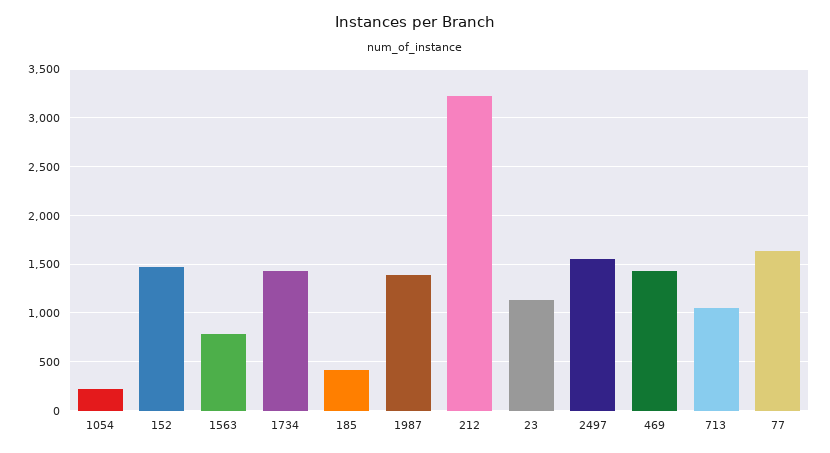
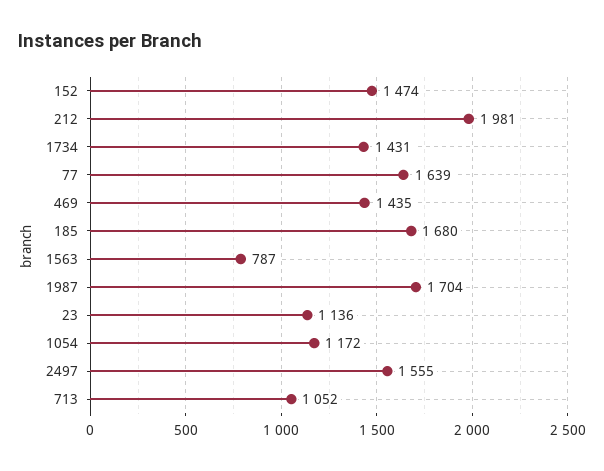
1054: 200 -> 1172
185: 400 -> 1680
1987: 1400 -> 1704
212: 3200 -> 1981

